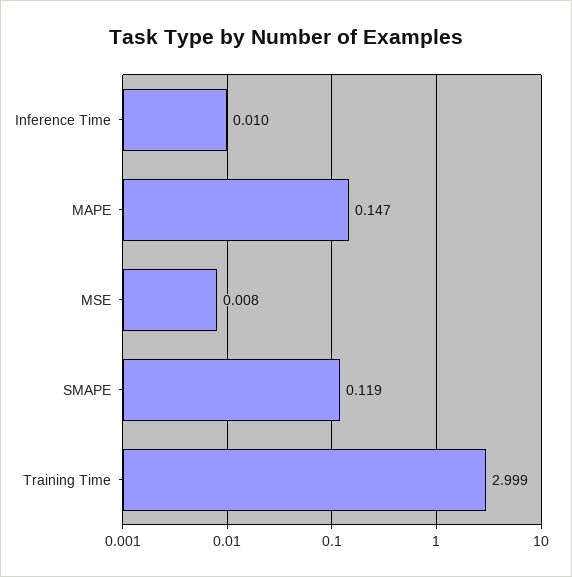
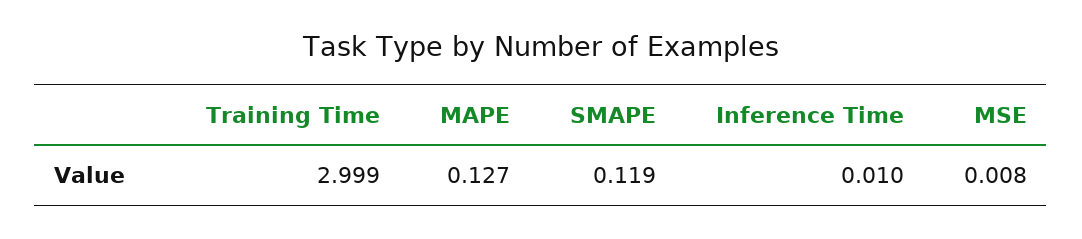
MAPE: 0.147 -> 0.127

